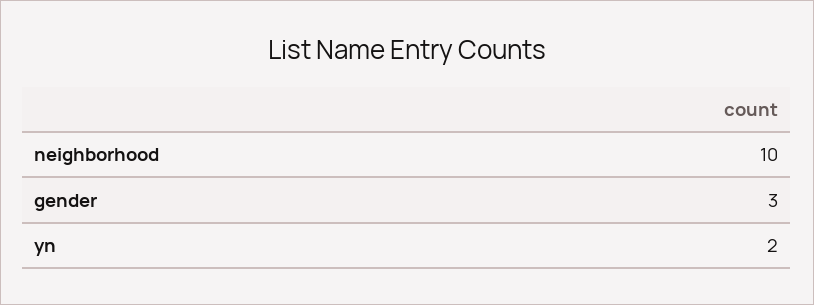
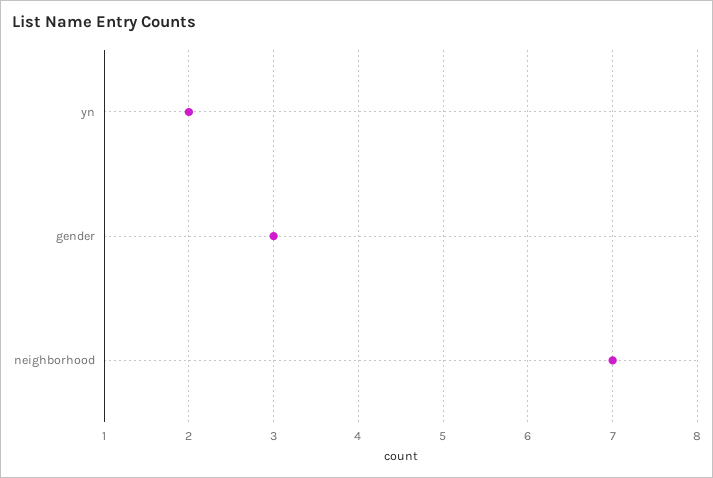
neighborhood: 10 -> 7

